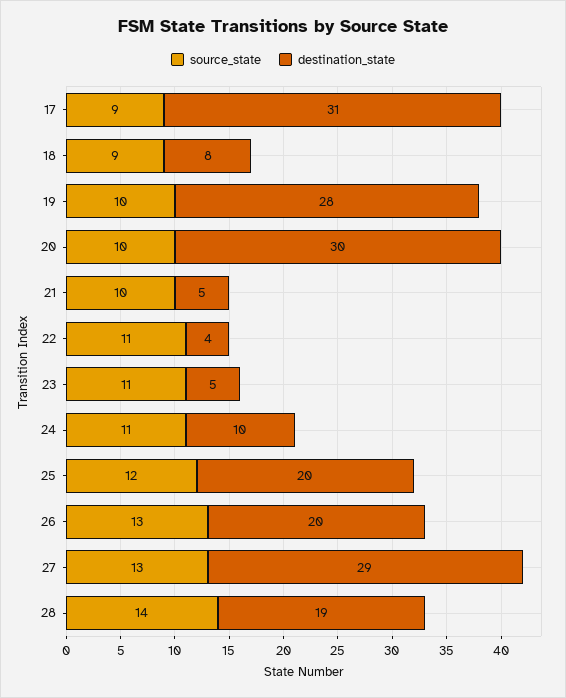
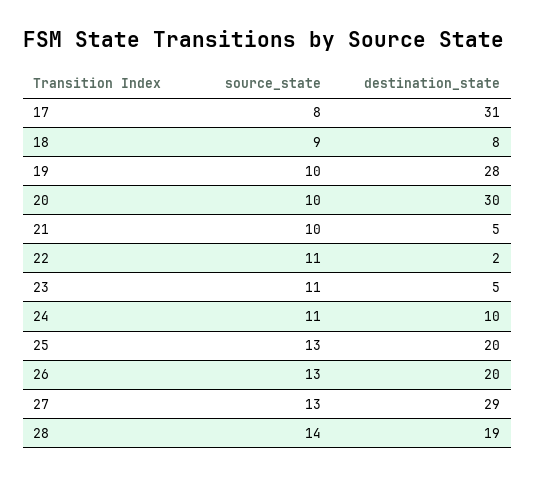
source_state, 17: 9 -> 8
destination_state, 22: 4 -> 2
source_state, 25: 12 -> 13

